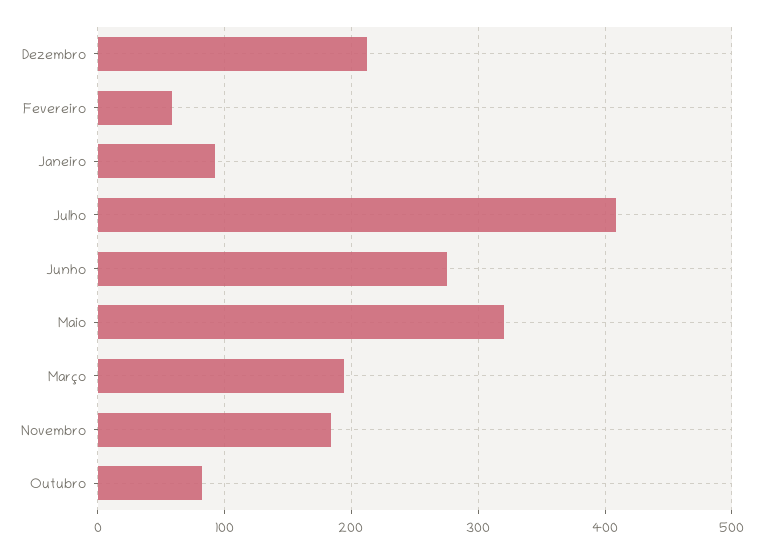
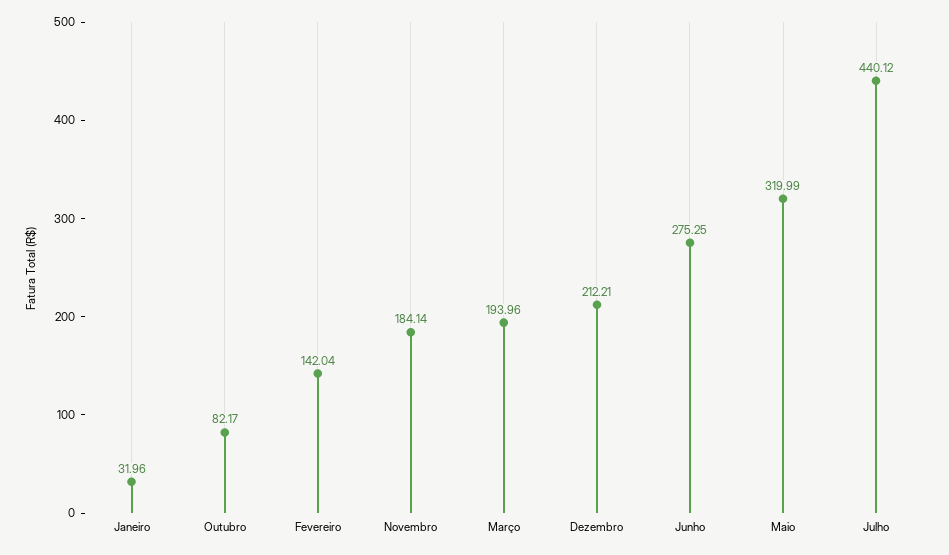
Fevereiro: 60 -> 142.04
Janeiro: 90 -> 31.96
Julho: 410 -> 440.12

